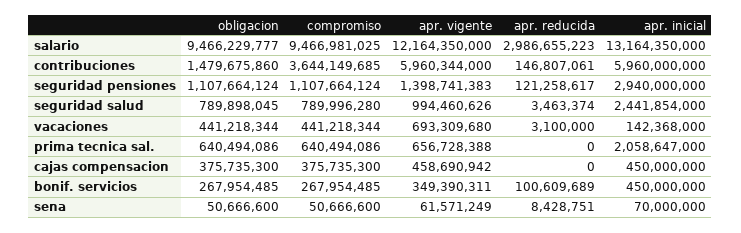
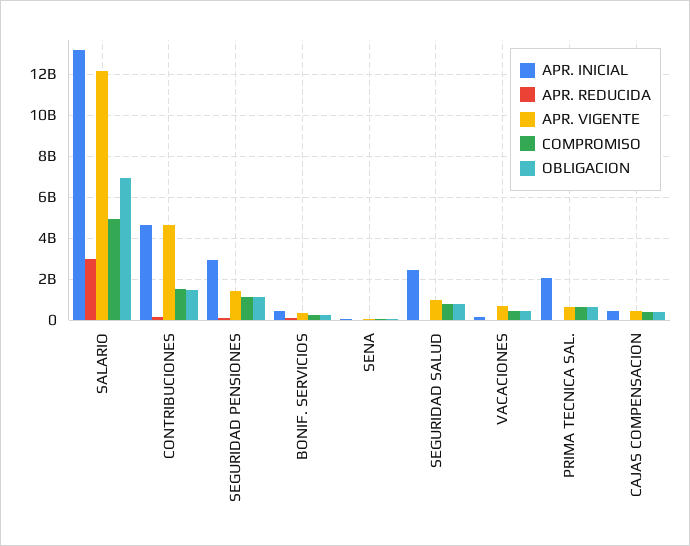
obligacion, salario: 9466229777 -> 7000000000
compromiso, salario: 9466981025 -> 5000000000
compromiso, contribuciones: 3644149685 -> 1500000000
apr. vigente, contribuciones: 5960344000 -> 4500000000
apr. inicial, contribuciones: 5960000000 -> 4500000000

